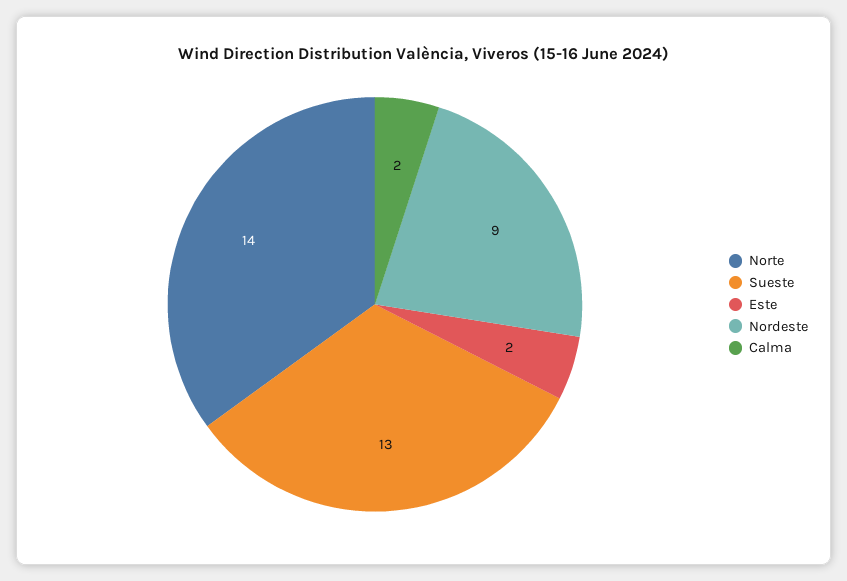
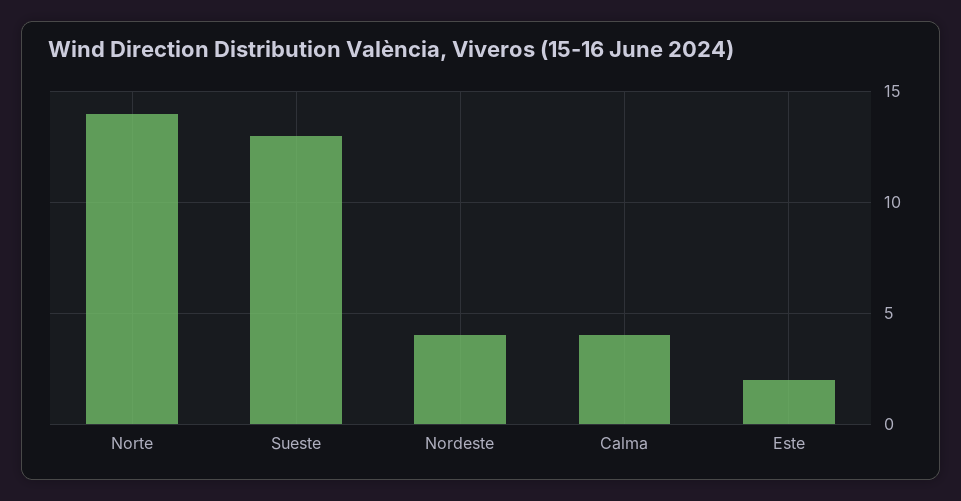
Nordeste: 9 -> 4
Calma: 2 -> 4

